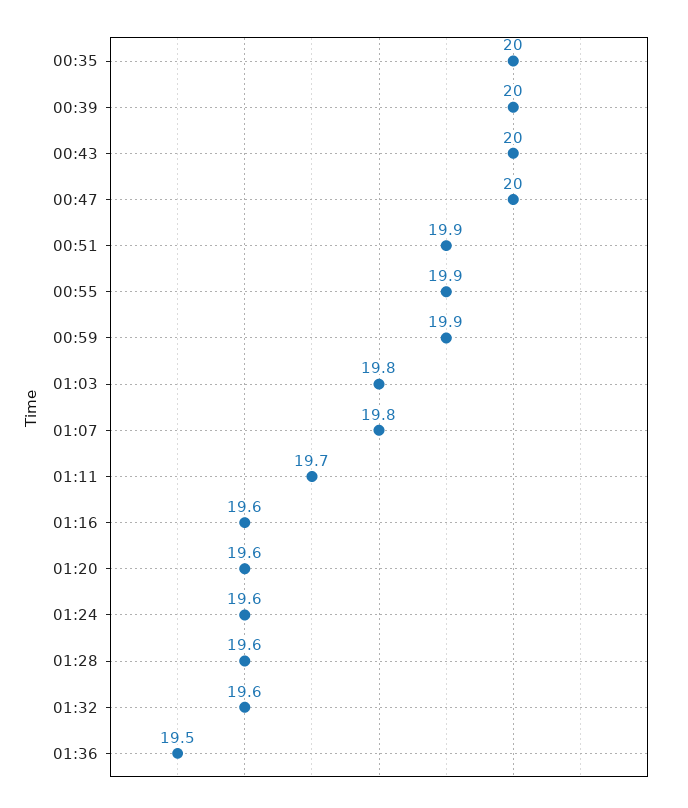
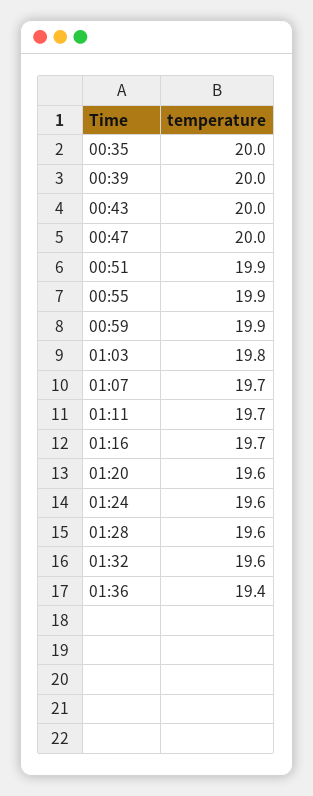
01:07: 19.8 -> 19.7
01:16: 19.6 -> 19.7
01:36: 19.5 -> 19.4

